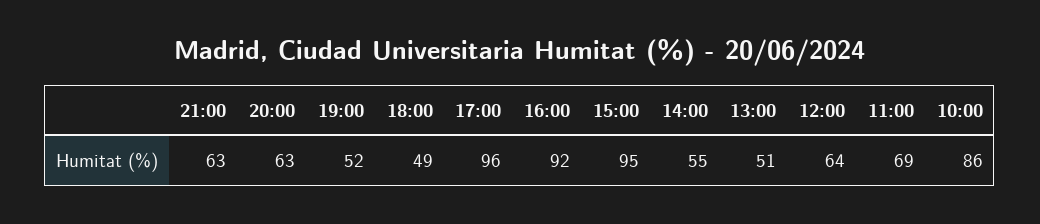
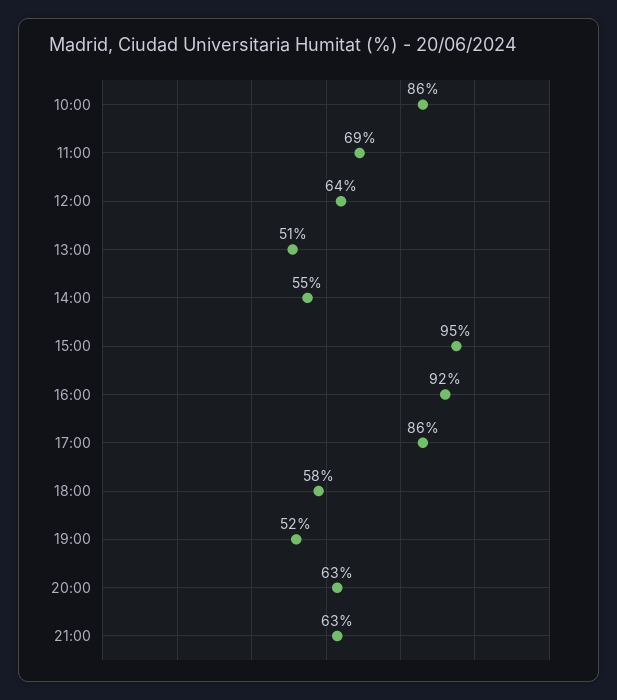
18:00: 49 -> 58
17:00: 96 -> 86

